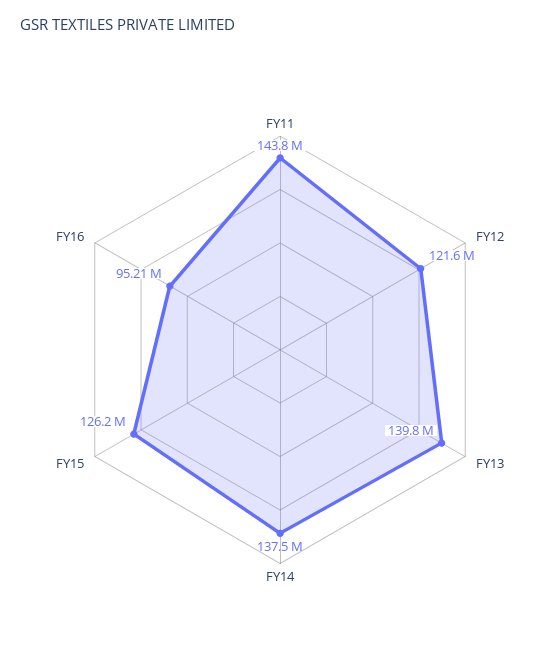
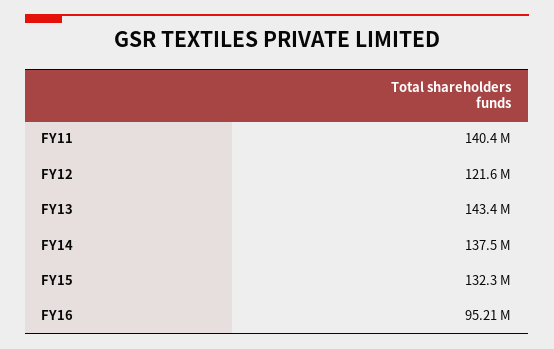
FY11: 143800000 -> 140400000
FY13: 139800000 -> 143400000
FY15: 126200000 -> 132300000

